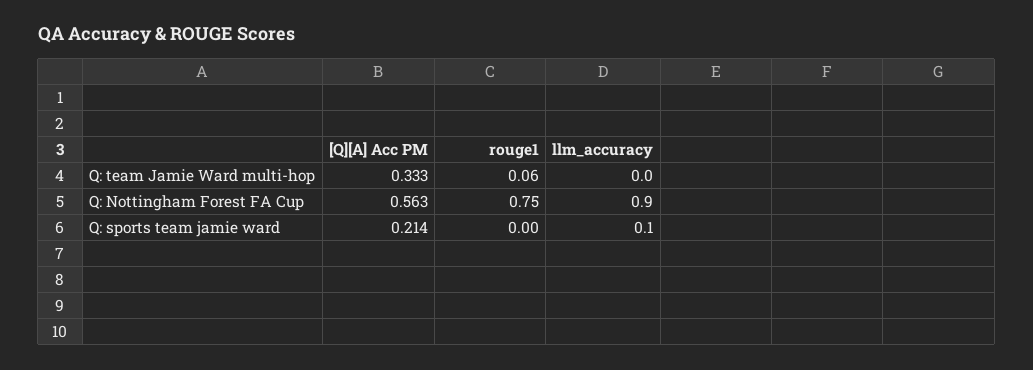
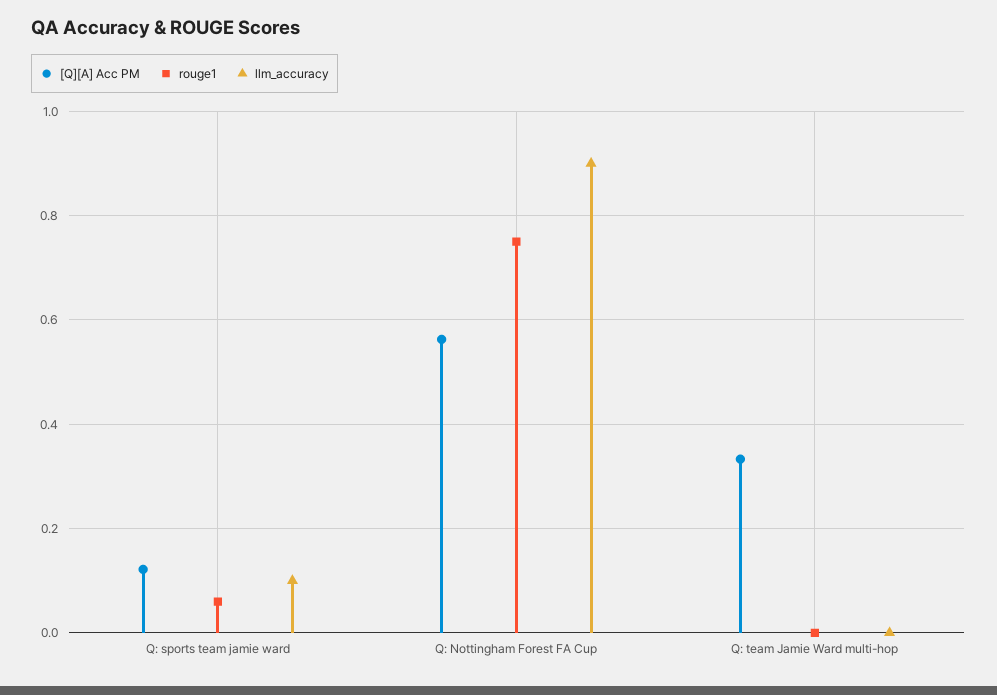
rouge1, Q: team Jamie Ward multi-hop: 0.06 -> 0
[Q][A] Acc PM, Q: sports team jamie ward: 0.214 -> 0.12
rouge1, Q: sports team jamie ward: 0 -> 0.06

